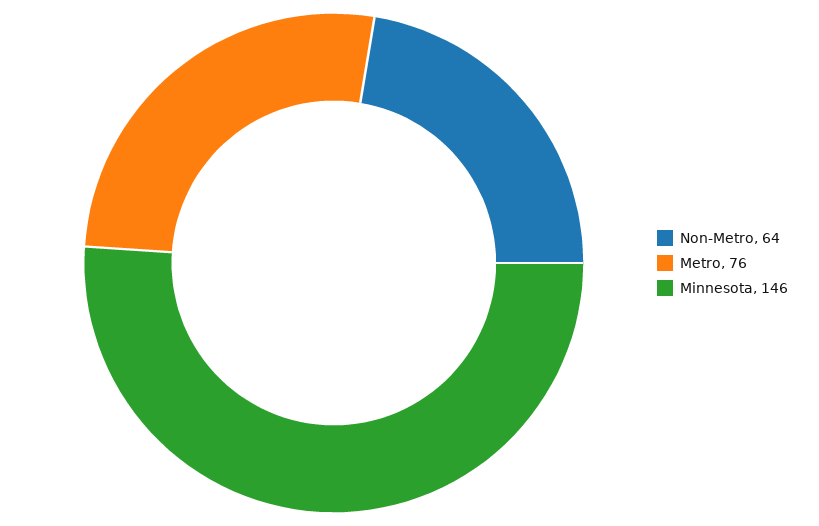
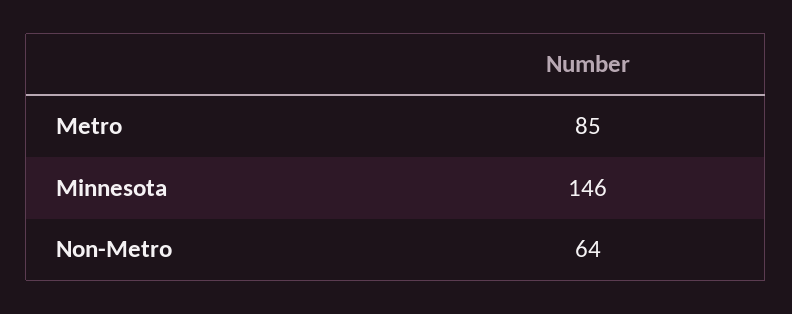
Metro: 76 -> 85

